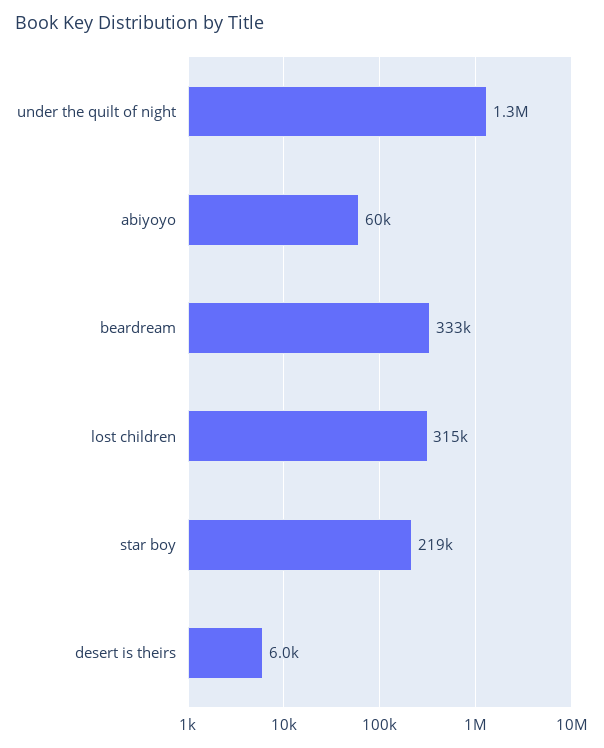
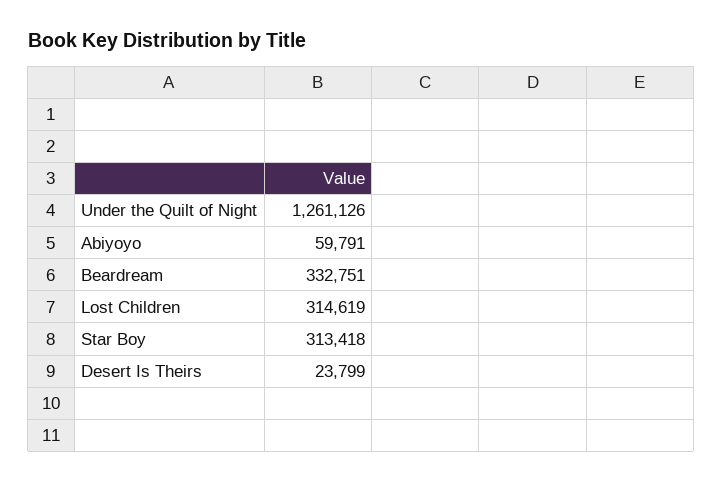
star boy: 219000 -> 313418
desert is theirs: 6000 -> 23799

